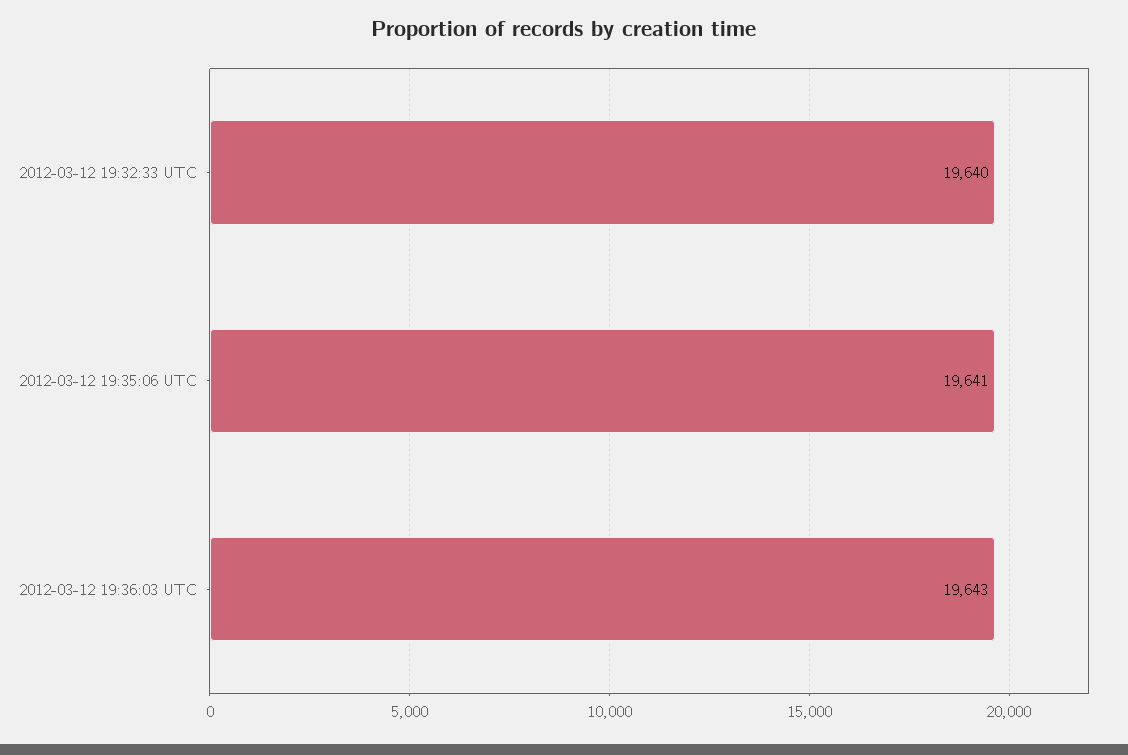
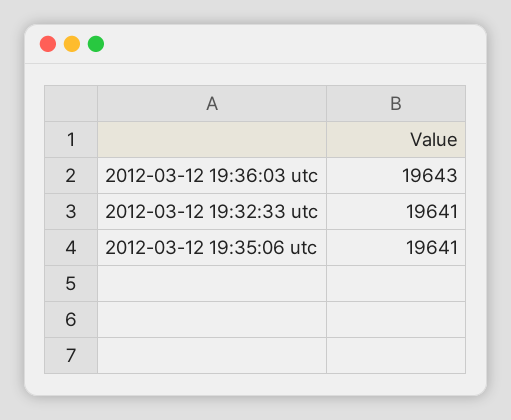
2012-03-12 19:32:33 UTC: 19640 -> 19641

